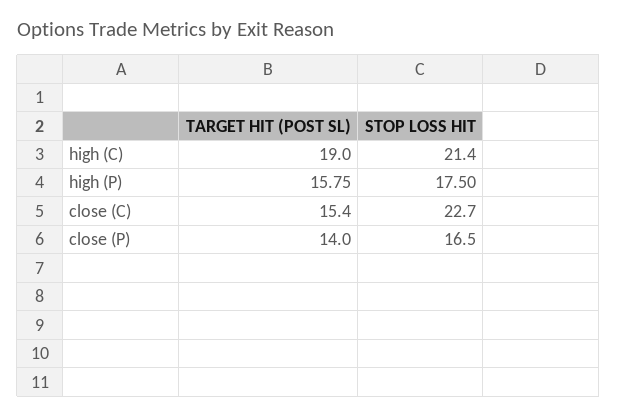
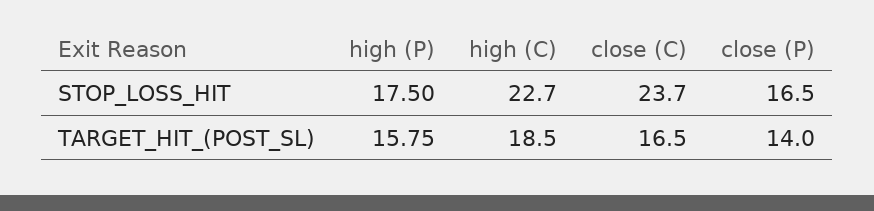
TARGET HIT (POST SL), high (C): 19 -> 18.5
STOP LOSS HIT, high (C): 21.4 -> 22.7
TARGET HIT (POST SL), close (C): 15.4 -> 16.5
STOP LOSS HIT, close (C): 22.7 -> 23.7

